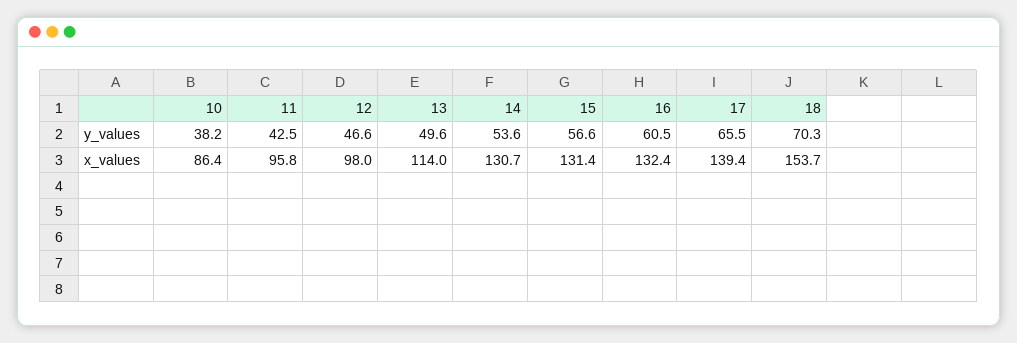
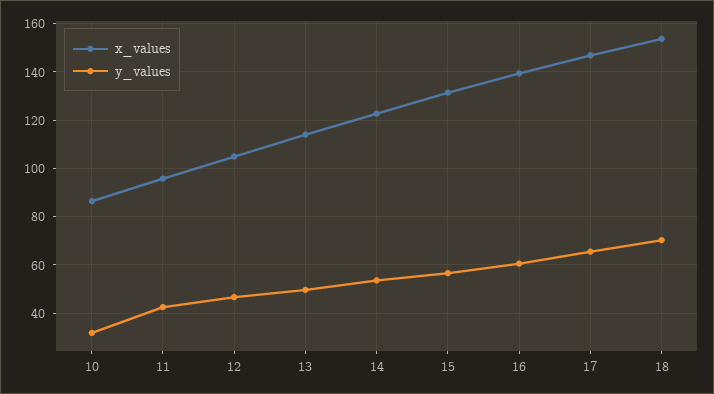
y_values, 10: 38.2 -> 32.5
x_values, 12: 98 -> 105
x_values, 14: 130.7 -> 122.5
x_values, 16: 132.4 -> 140
x_values, 17: 139.4 -> 147.5

